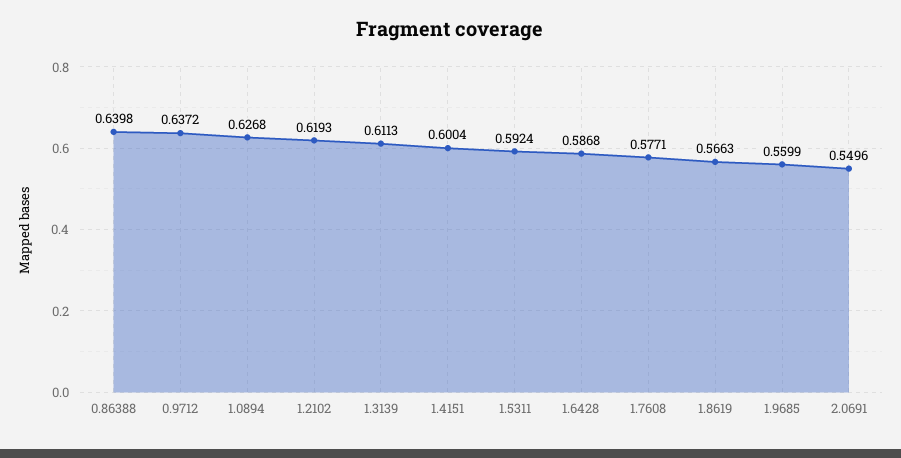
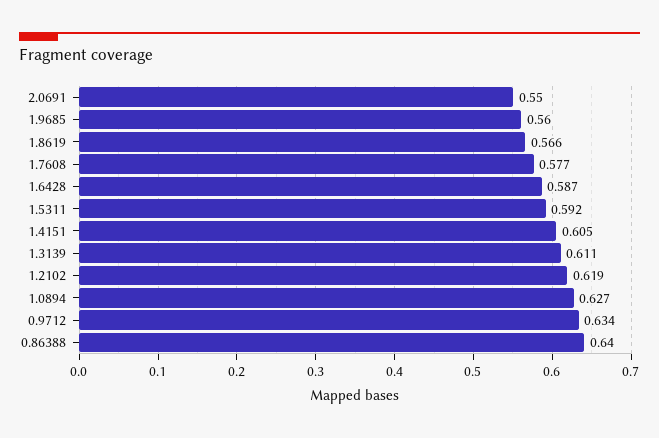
0.9712: 0.6372 -> 0.634
1.4151: 0.6004 -> 0.605

